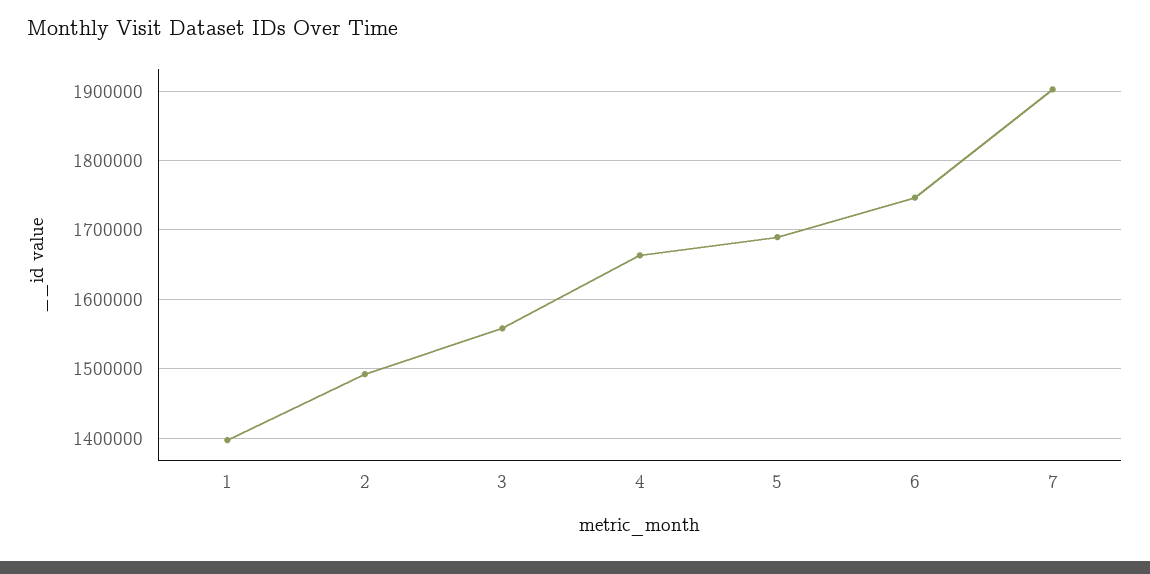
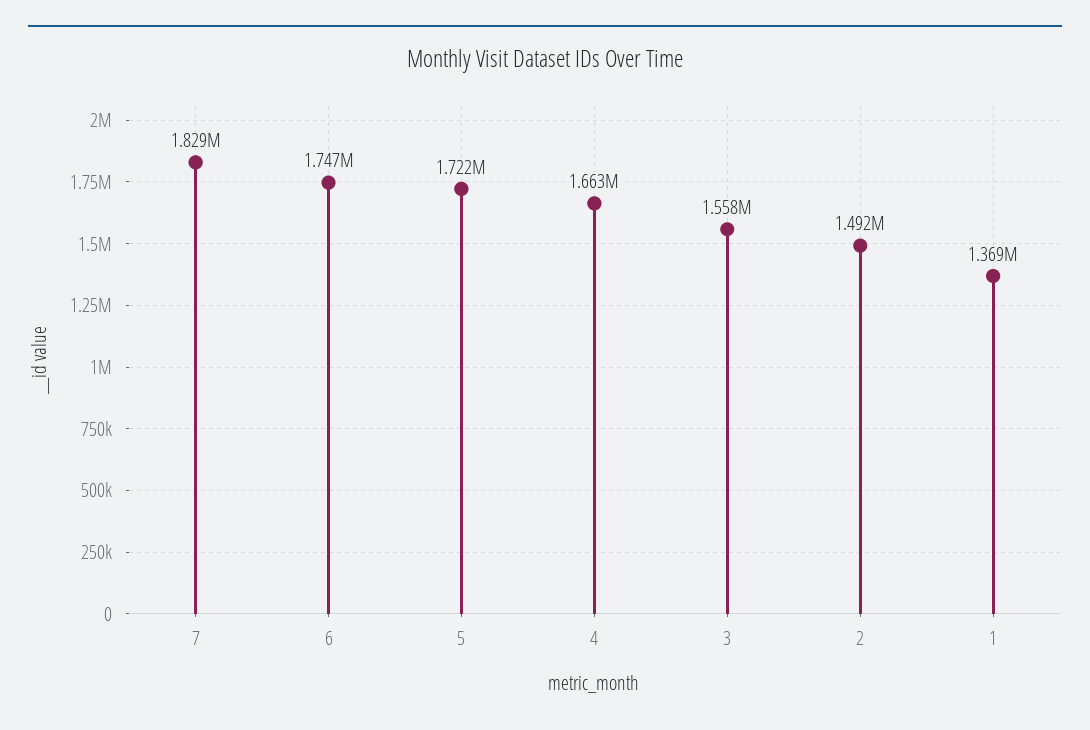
1: 1400000 -> 1369000
5: 1690000 -> 1722000
7: 1900000 -> 1829000

